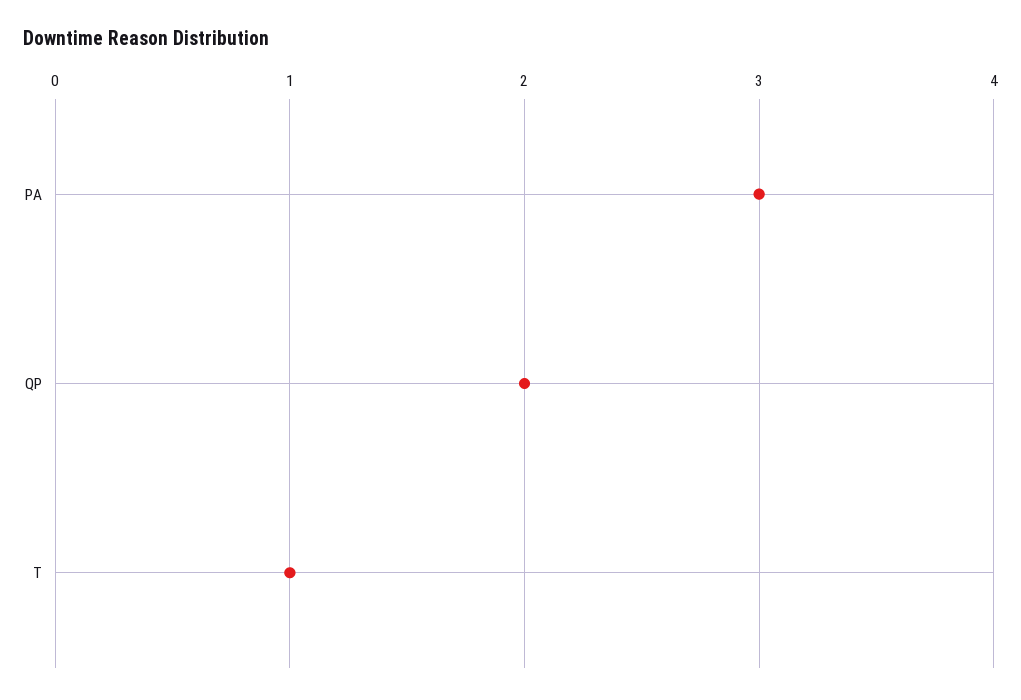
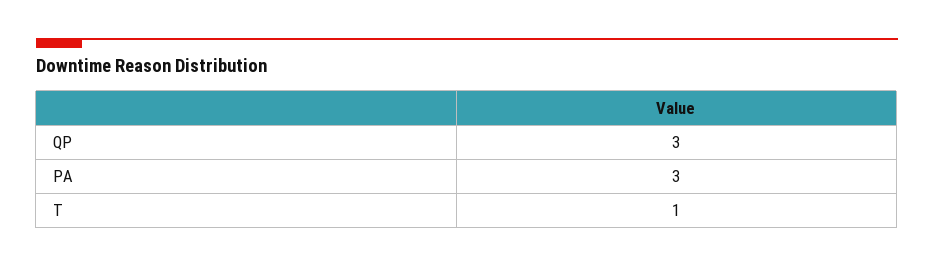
QP: 2 -> 3

